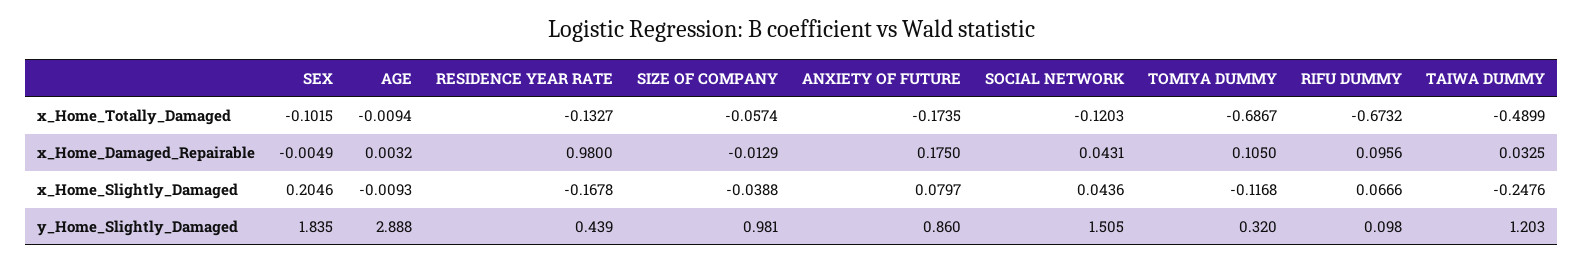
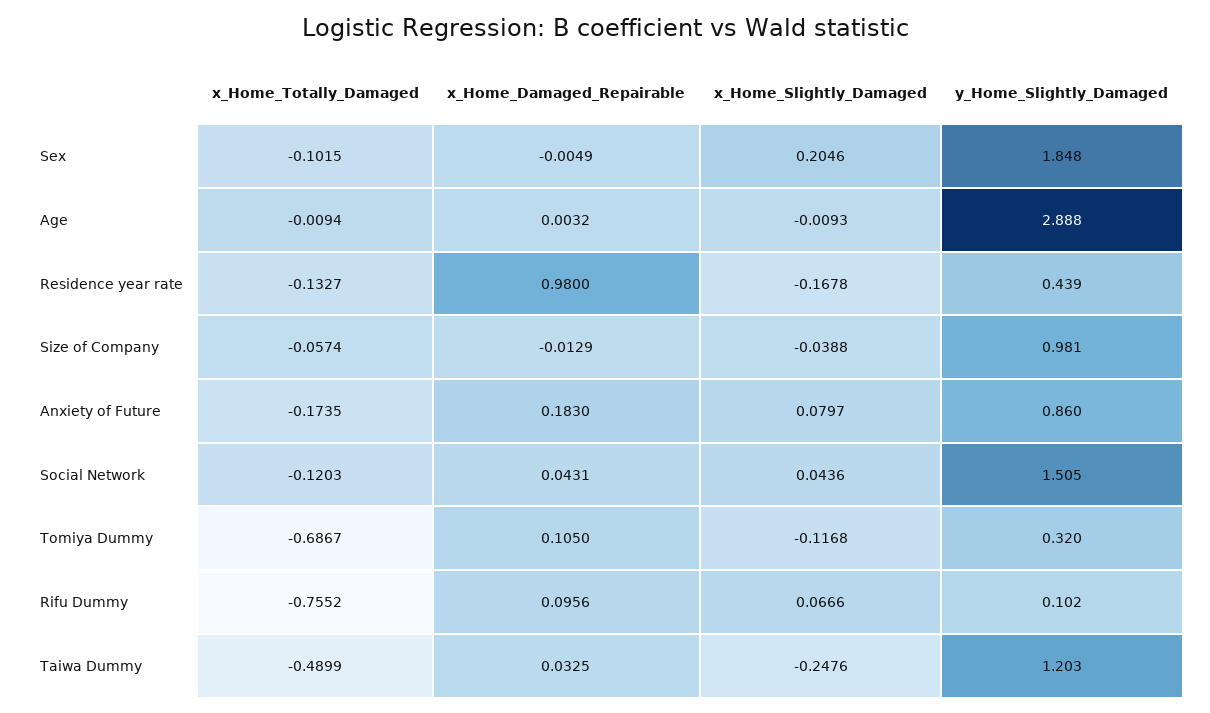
RIFU DUMMY, x_Home_Totally_Damaged: -0.6732 -> -0.7552
ANXIETY OF FUTURE, x_Home_Damaged_Repairable: 0.175 -> 0.183
SEX, y_Home_Slightly_Damaged: 1.835 -> 1.848
RIFU DUMMY, y_Home_Slightly_Damaged: 0.098 -> 0.102

